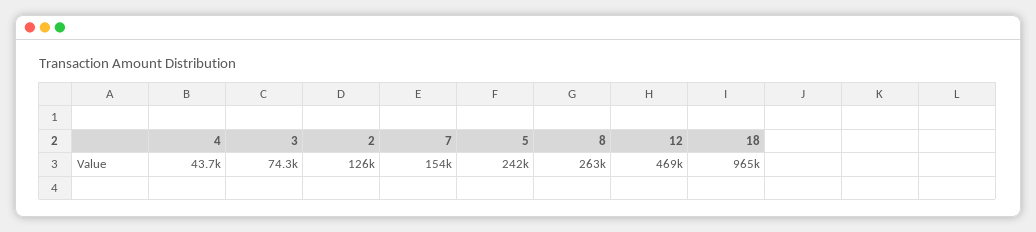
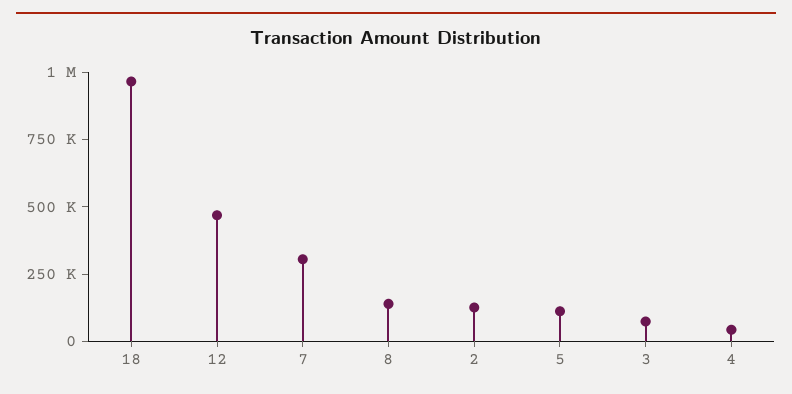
7: 154000 -> 300000
5: 242000 -> 100000
8: 263000 -> 150000

